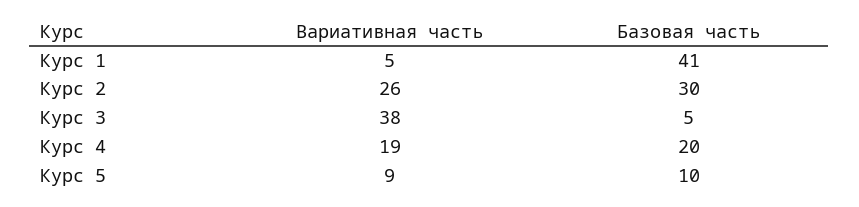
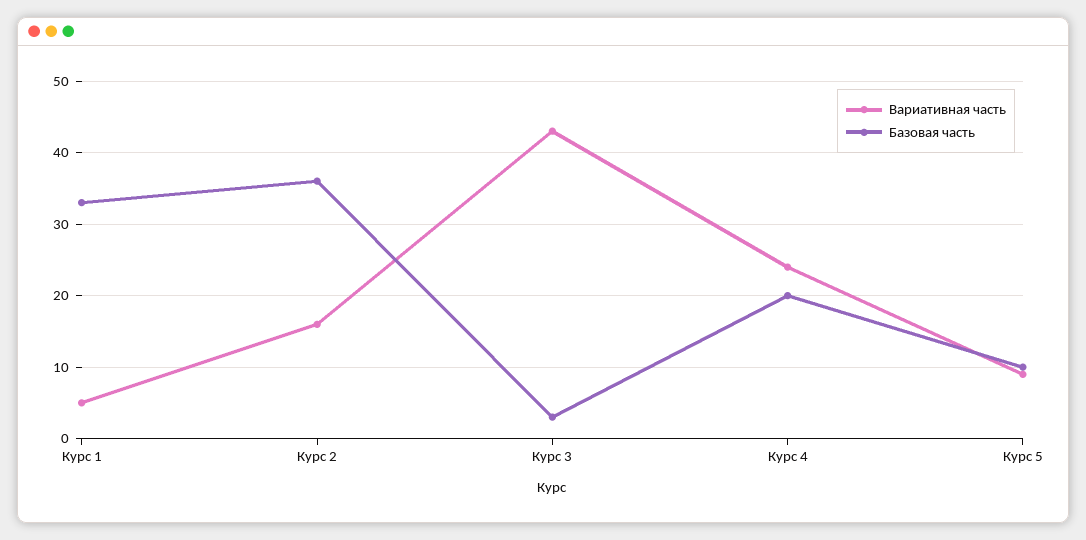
Базовая часть, Курс 1: 41 -> 33
Вариативная часть, Курс 2: 26 -> 16
Базовая часть, Курс 2: 30 -> 36
Вариативная часть, Курс 3: 38 -> 43
Базовая часть, Курс 3: 5 -> 3
Вариативная часть, Курс 4: 19 -> 24

